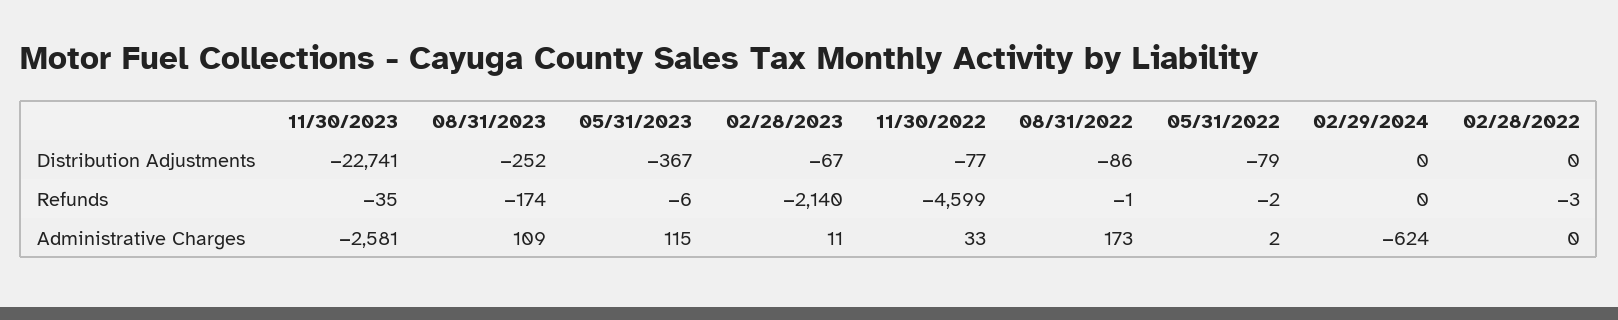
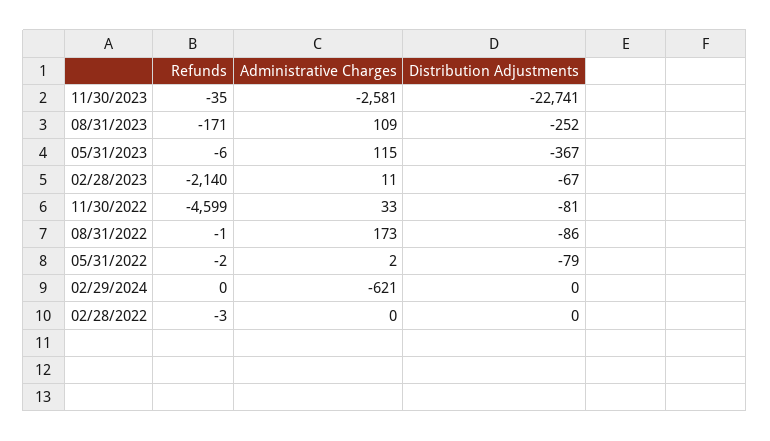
11/30/2022, Distribution Adjustments: -77 -> -81
08/31/2023, Refunds: -174 -> -171
02/29/2024, Administrative Charges: -624 -> -621

